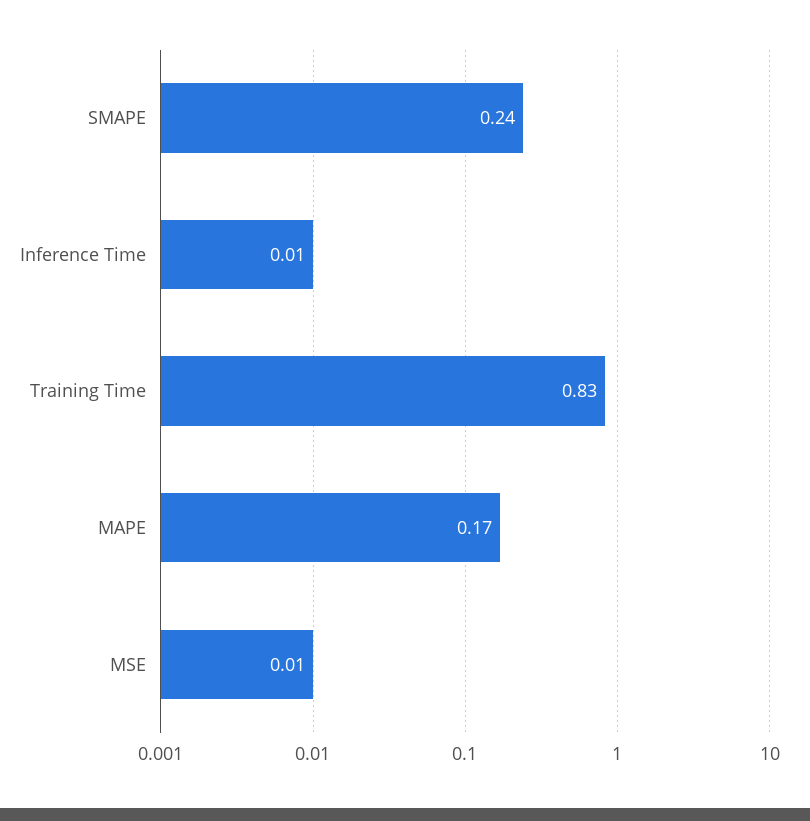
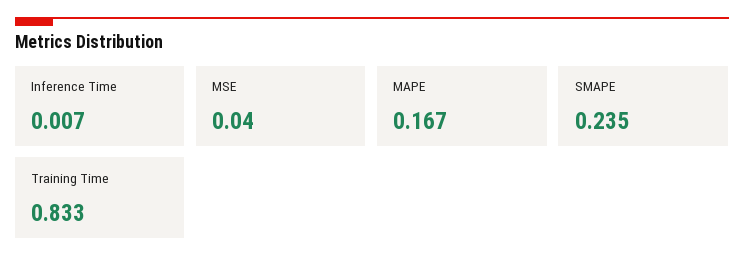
MSE: 0.01 -> 0.04

